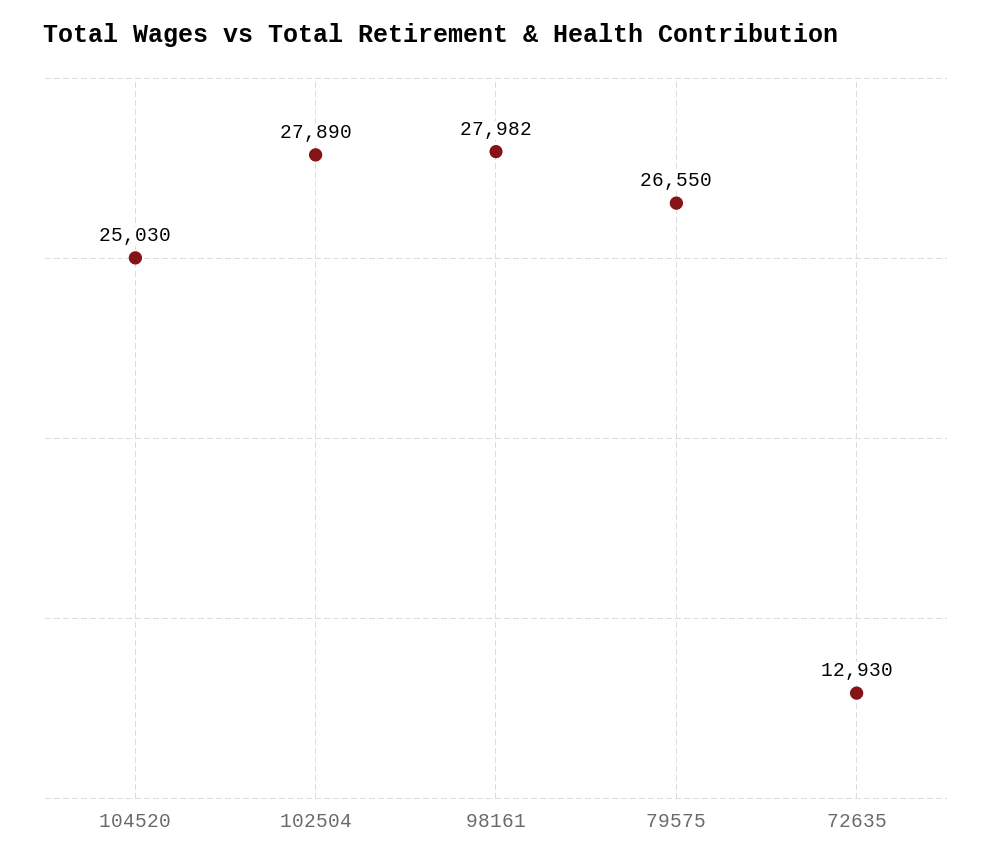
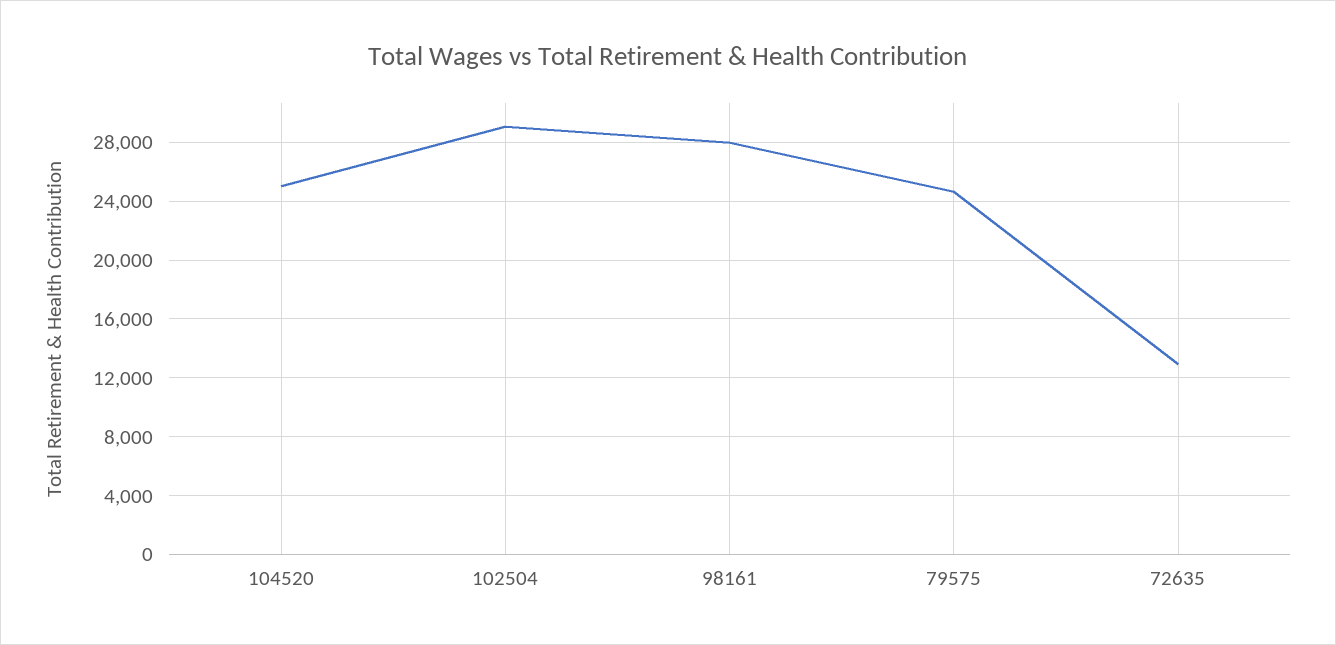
102504: 27890 -> 29000
79575: 26550 -> 24500

